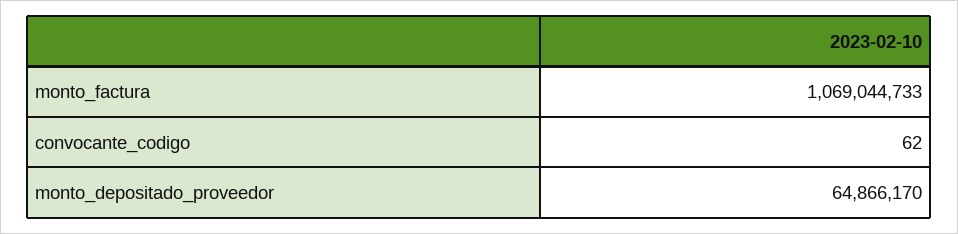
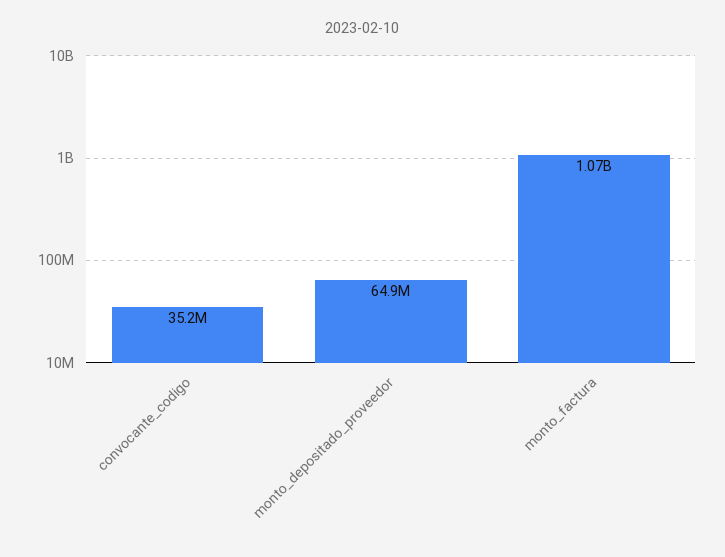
convocante_codigo: 62 -> 35200000

